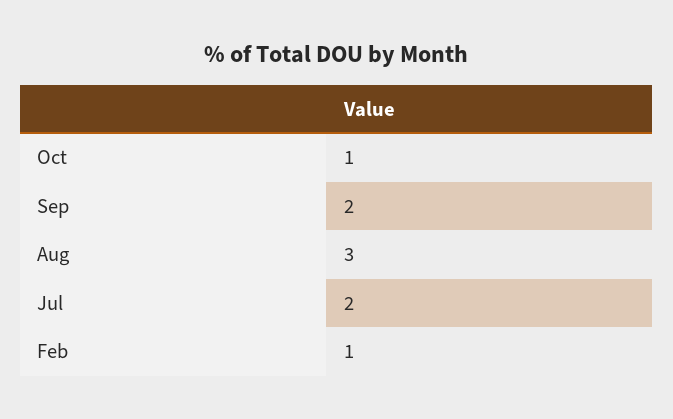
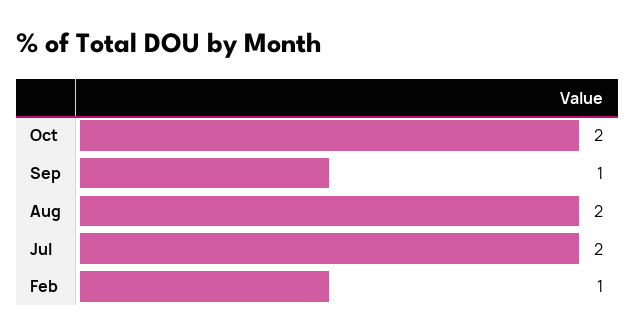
Oct: 1 -> 2
Sep: 2 -> 1
Aug: 3 -> 2

